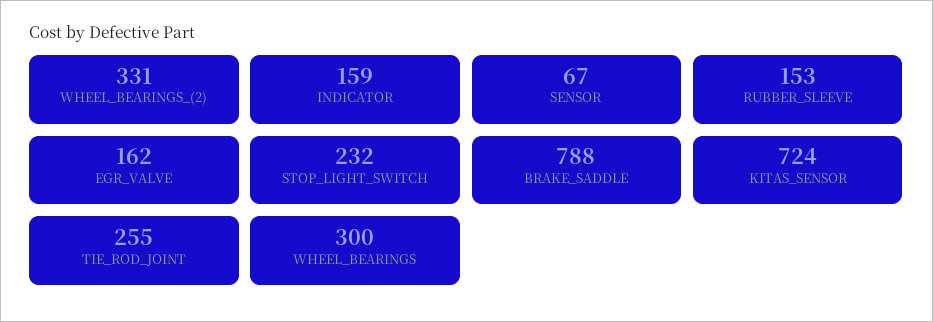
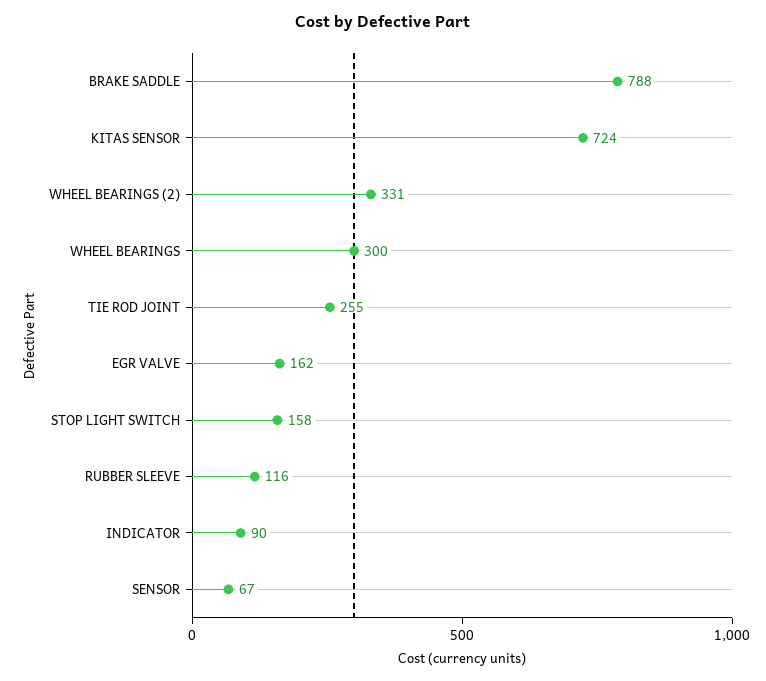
INDICATOR: 159 -> 90
RUBBER_SLEEVE: 153 -> 116
STOP_LIGHT_SWITCH: 232 -> 158

